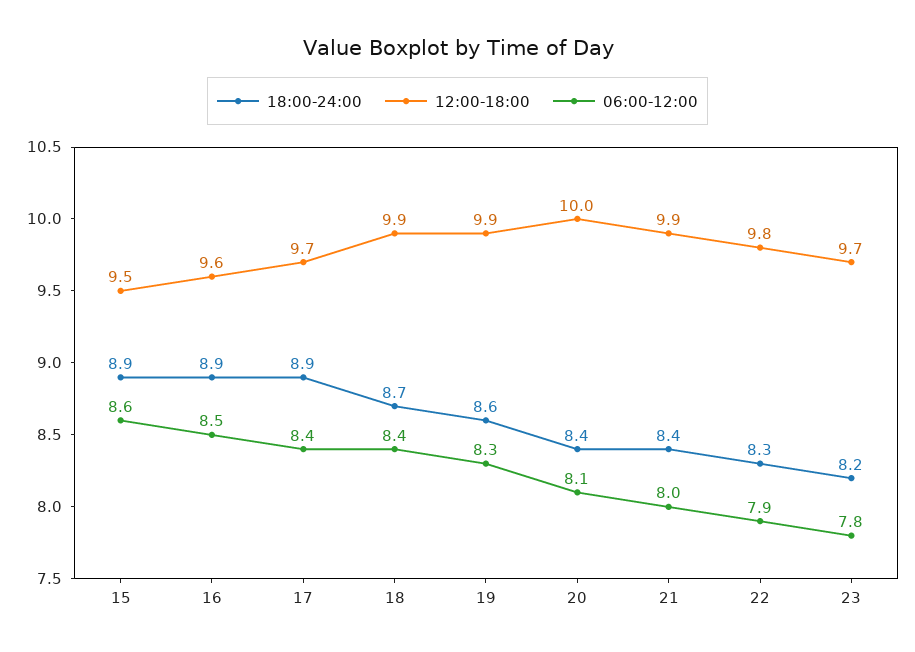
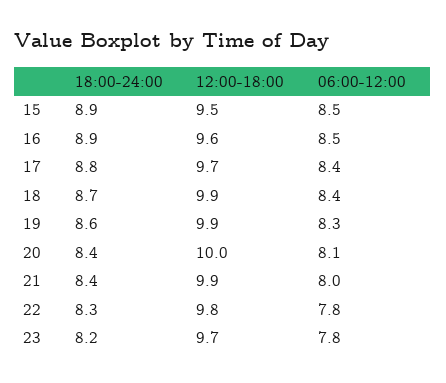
06:00-12:00, 15: 8.6 -> 8.5
18:00-24:00, 17: 8.9 -> 8.8
06:00-12:00, 22: 7.9 -> 7.8

